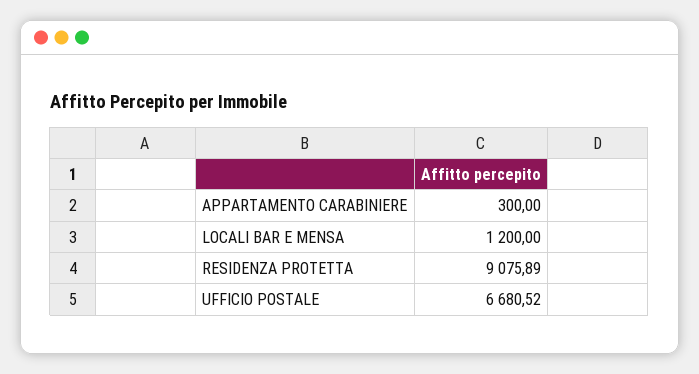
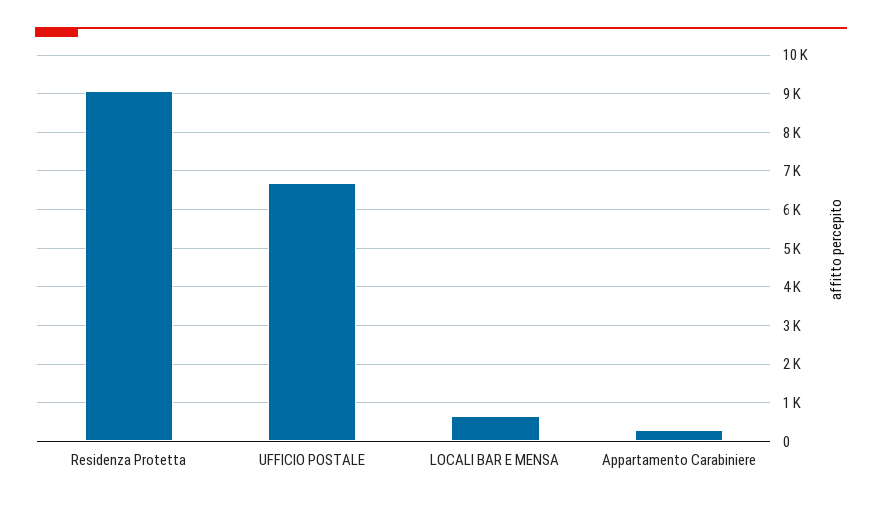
LOCALI BAR E MENSA: 1200 -> 600

